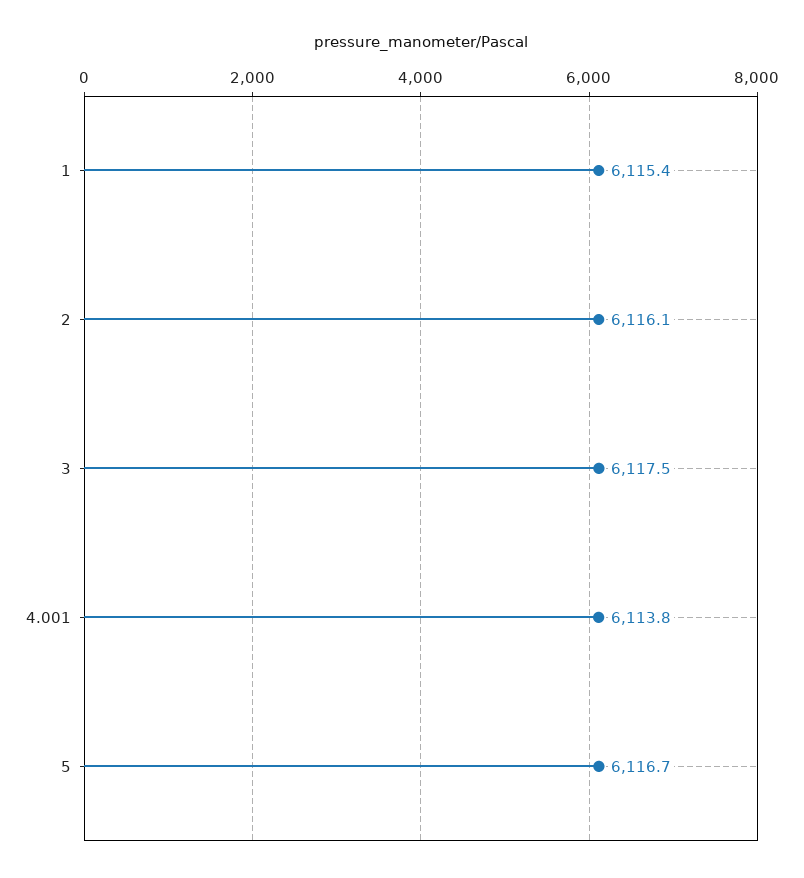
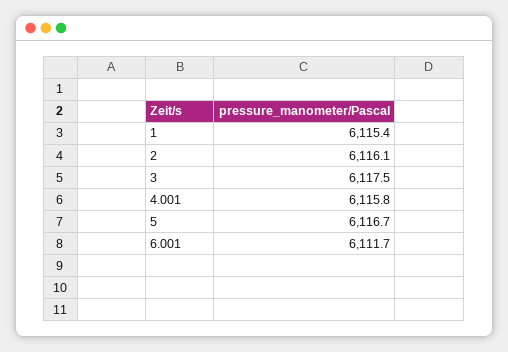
4.001: 6113.8 -> 6115.8
6.001: none -> 6111.7

